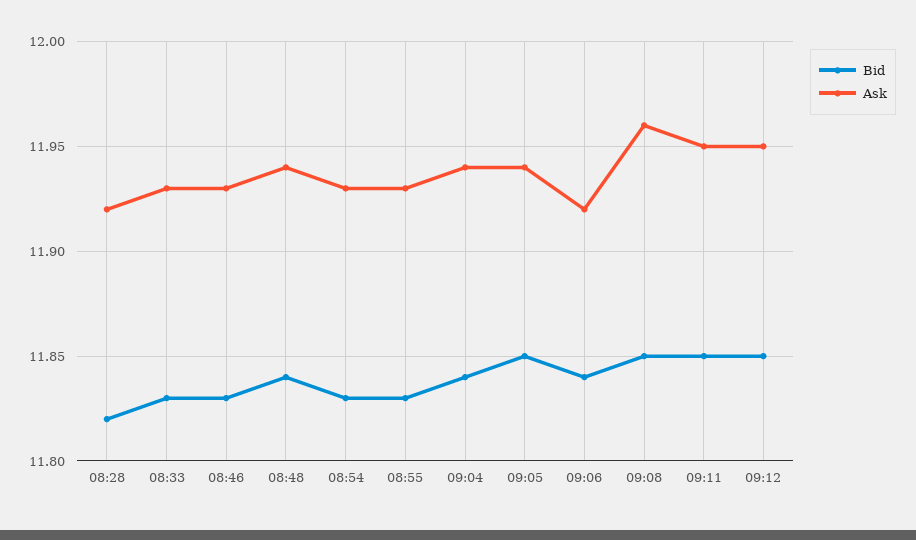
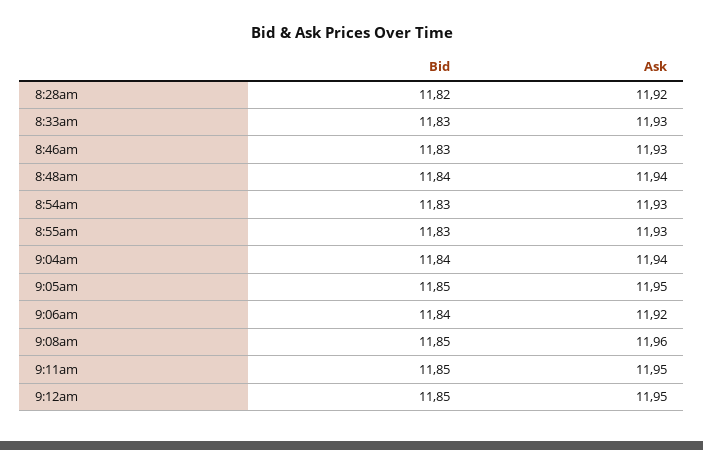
Ask, 09:05: 11.94 -> 11.95

